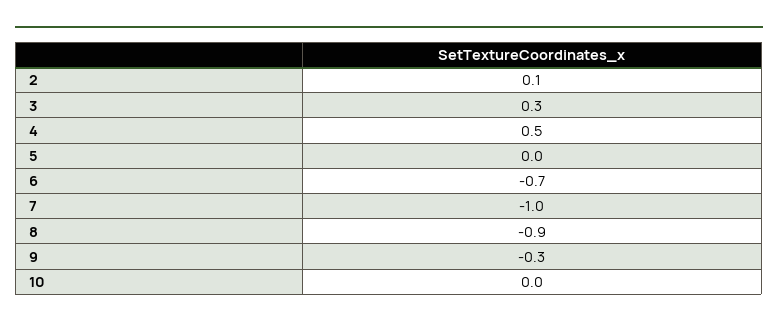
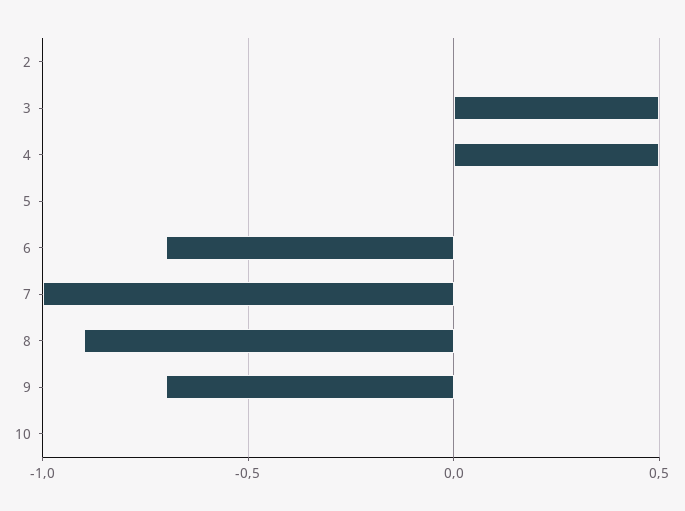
2: 0.1 -> 0
3: 0.3 -> 0.5
9: -0.3 -> -0.7

